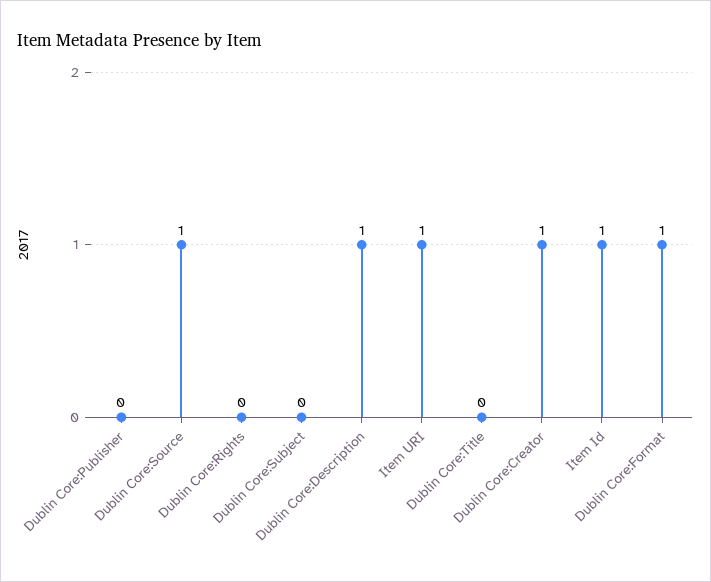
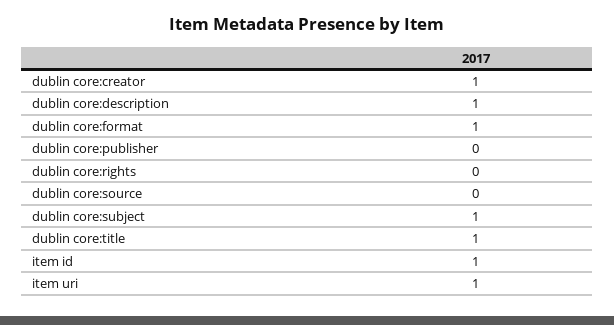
Dublin Core:Source: 1 -> 0
Dublin Core:Subject: 0 -> 1
Dublin Core:Title: 0 -> 1

